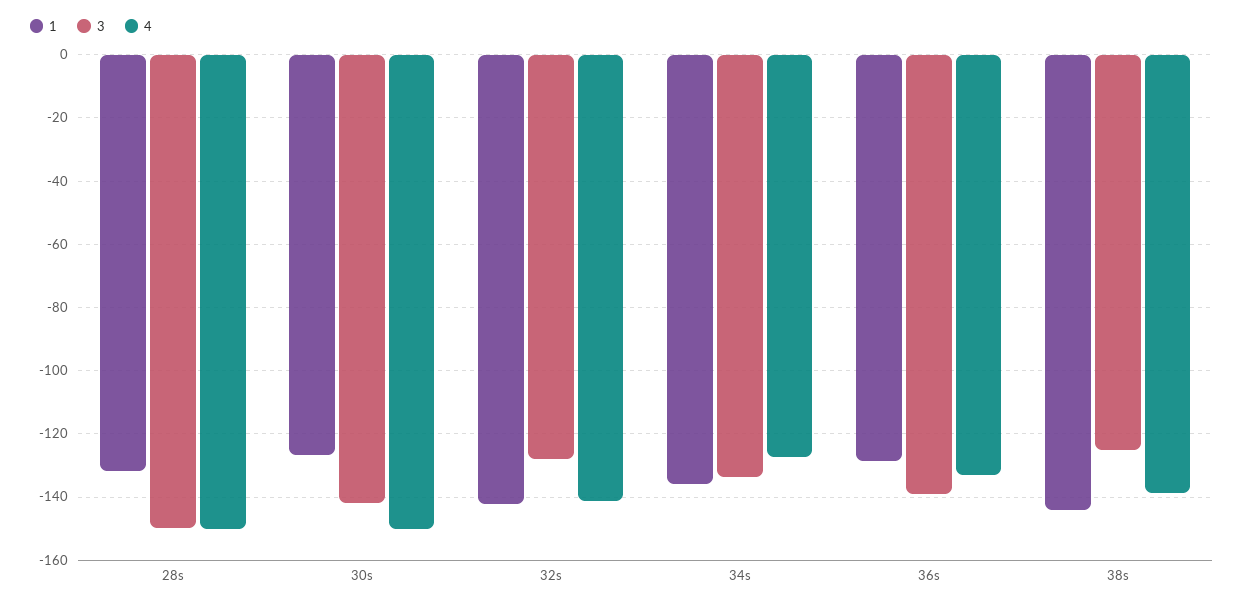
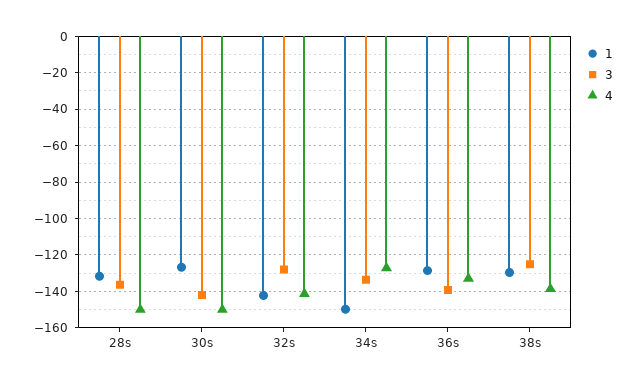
3, 28s: -150 -> -135
1, 34s: -136 -> -150
1, 38s: -144 -> -130

